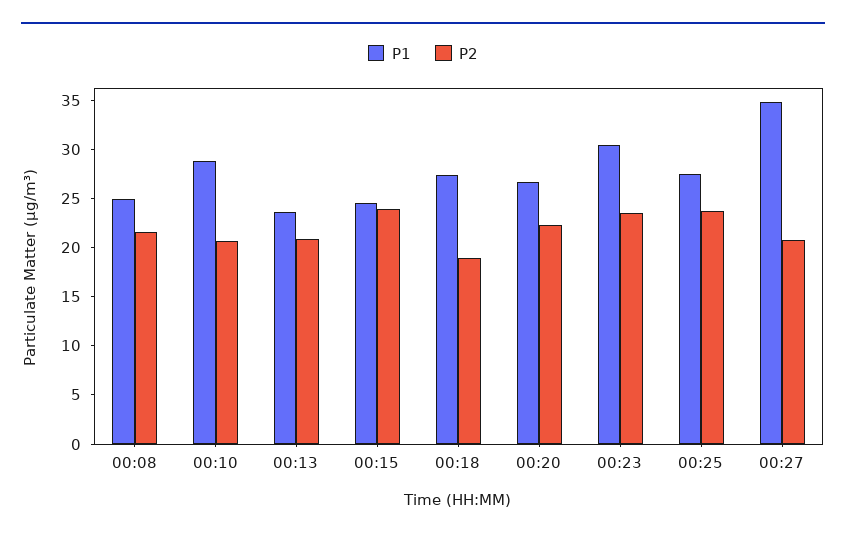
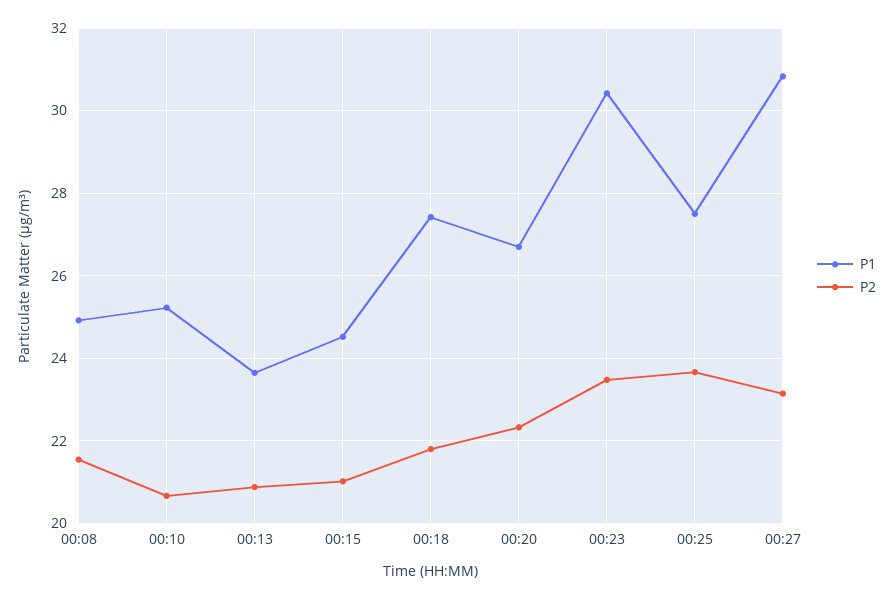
P1, 00:10: 29 -> 25.2
P2, 00:15: 24 -> 21
P2, 00:18: 19 -> 21.8
P1, 00:27: 35 -> 30.8
P2, 00:27: 21 -> 23.2

